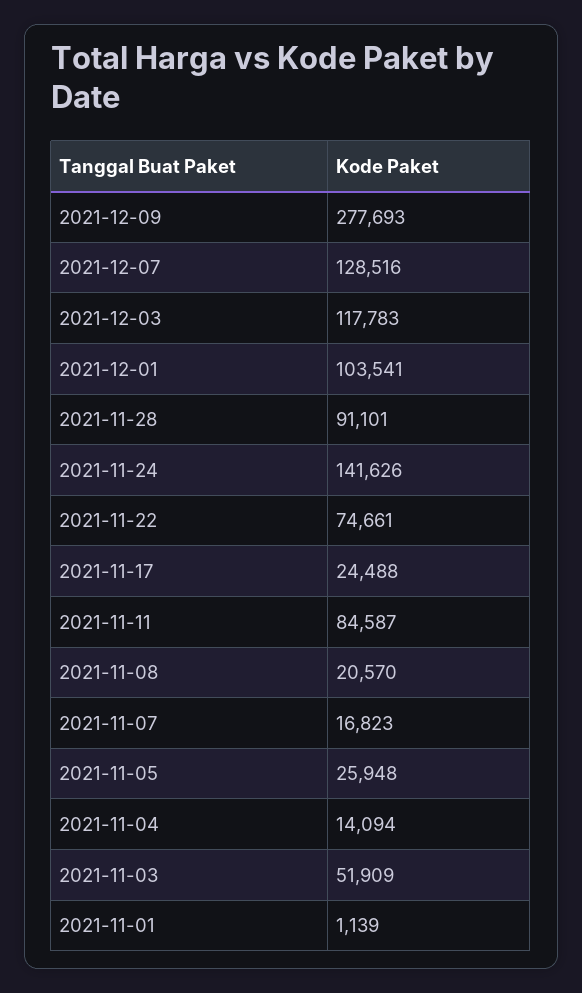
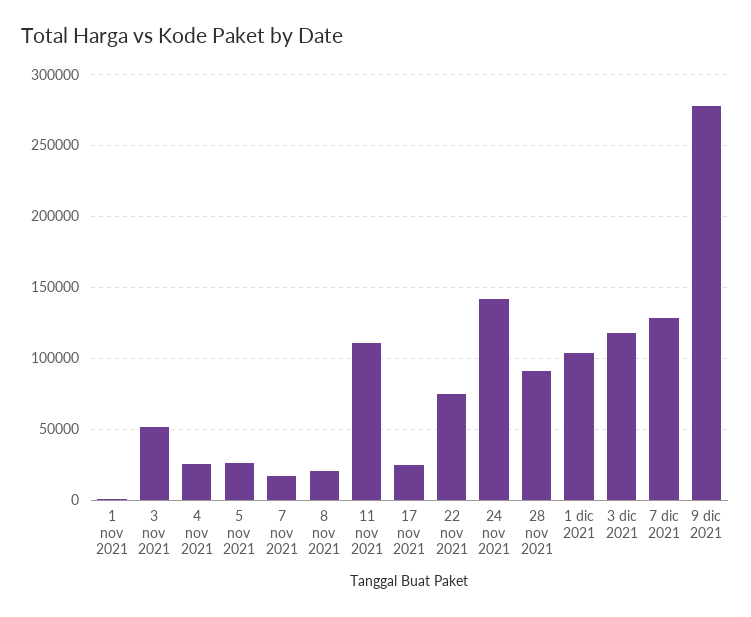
2021-11-11: 84587 -> 110000
2021-11-04: 14094 -> 25000

